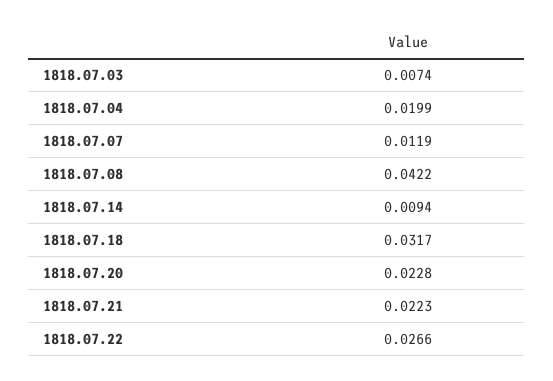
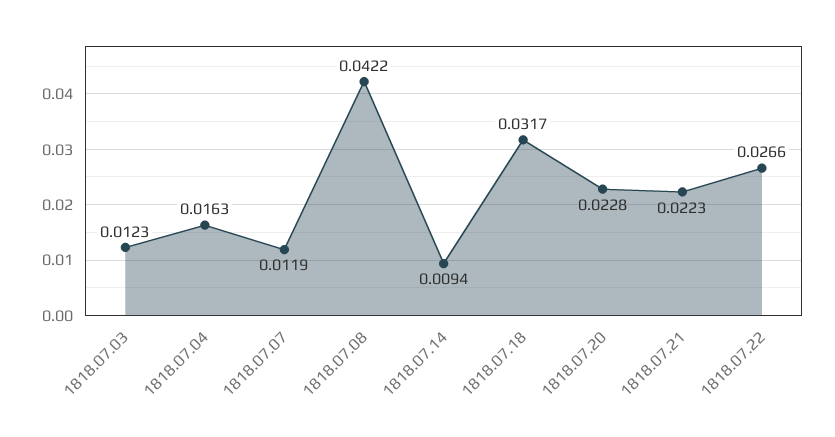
1818.07.03: 0.0074 -> 0.0123
1818.07.04: 0.0199 -> 0.0163

